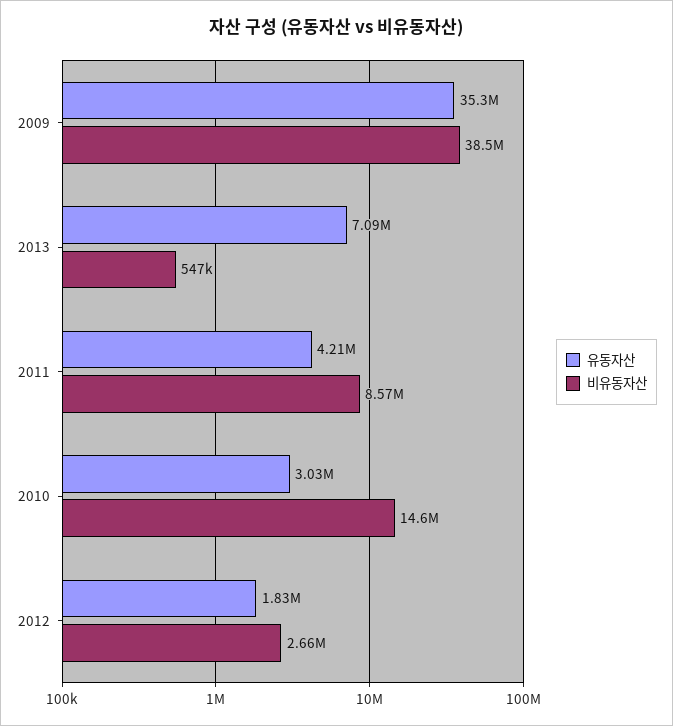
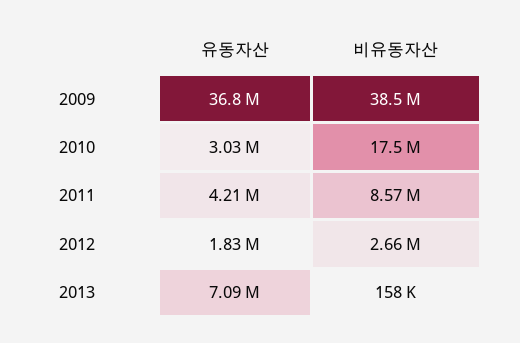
유동자산, 2009: 35300000 -> 36800000
비유동자산, 2013: 547000 -> 158000
비유동자산, 2010: 14600000 -> 17500000

